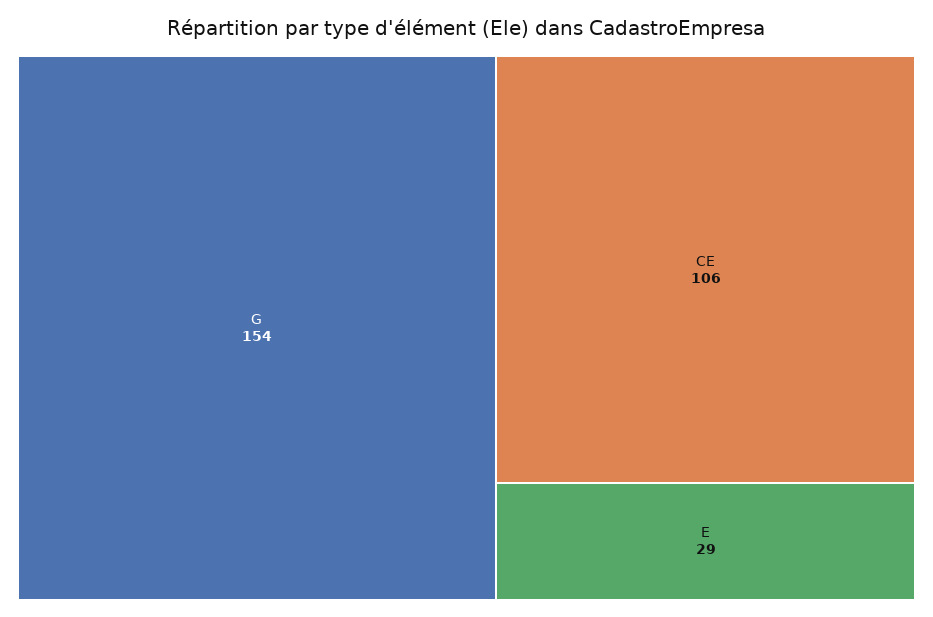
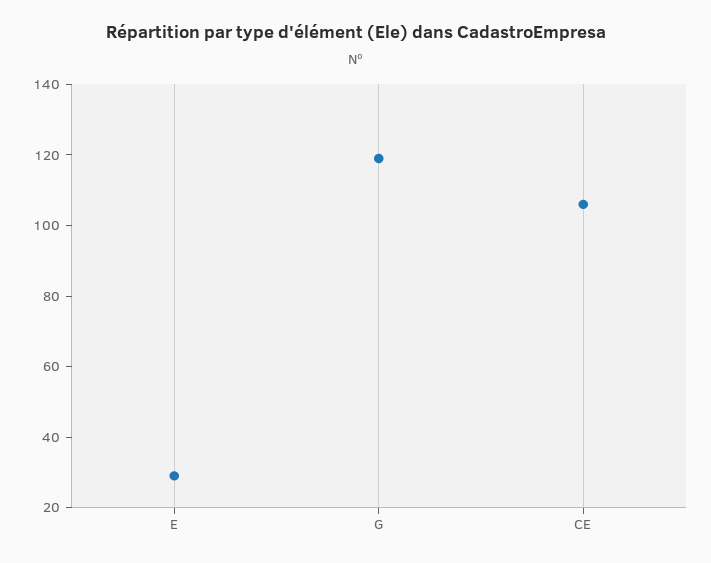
G: 154 -> 120

